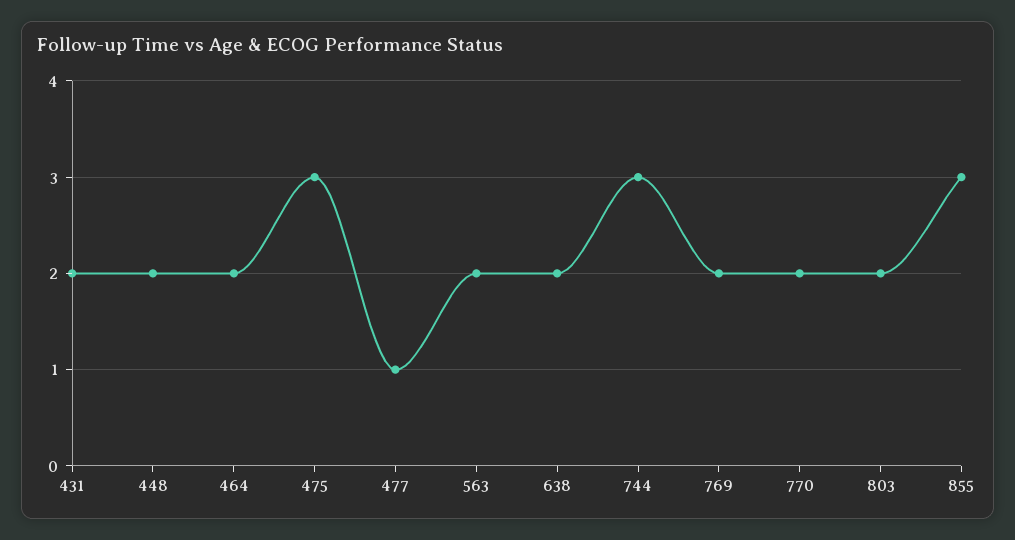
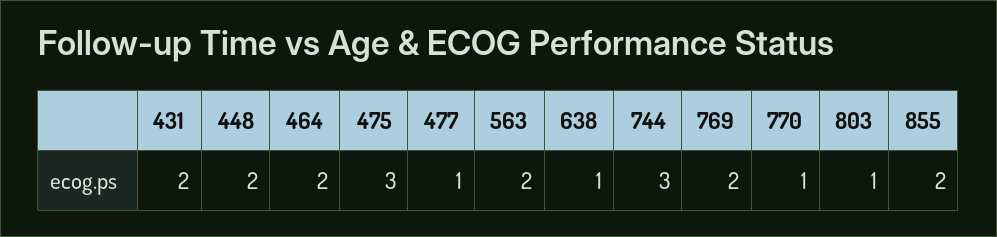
638: 2 -> 1
770: 2 -> 1
803: 2 -> 1
855: 3 -> 2

